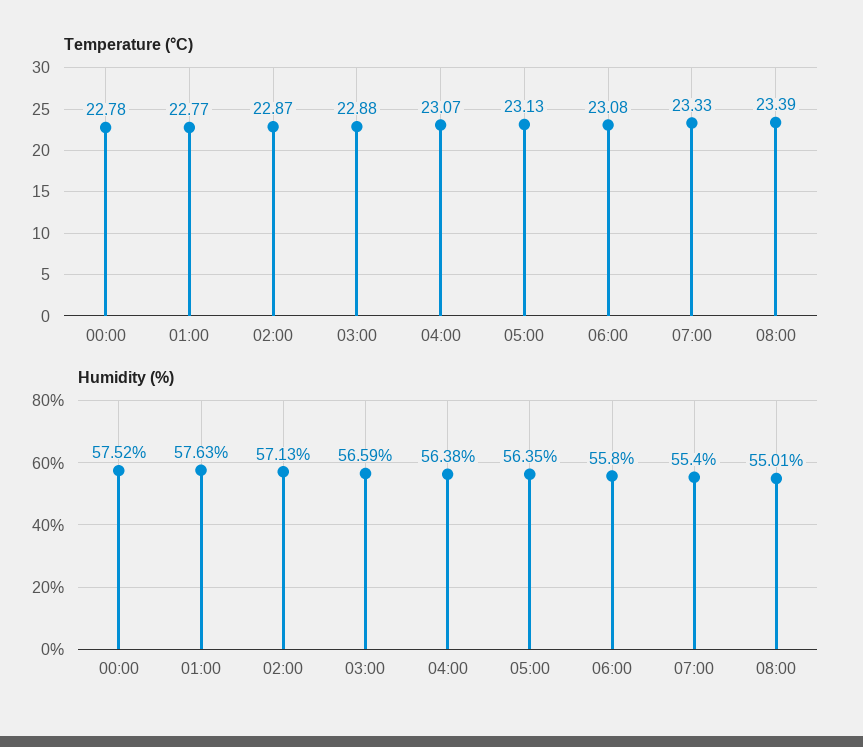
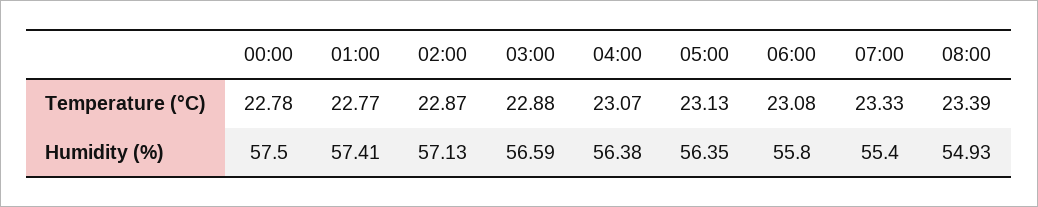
Humidity (%), 00:00: 57.52 -> 57.5
Humidity (%), 01:00: 57.63 -> 57.41
Humidity (%), 08:00: 55.01 -> 54.93

